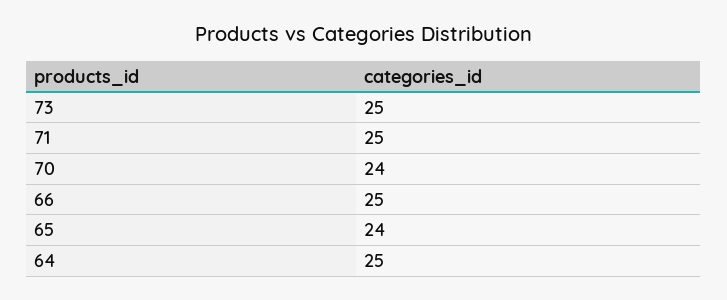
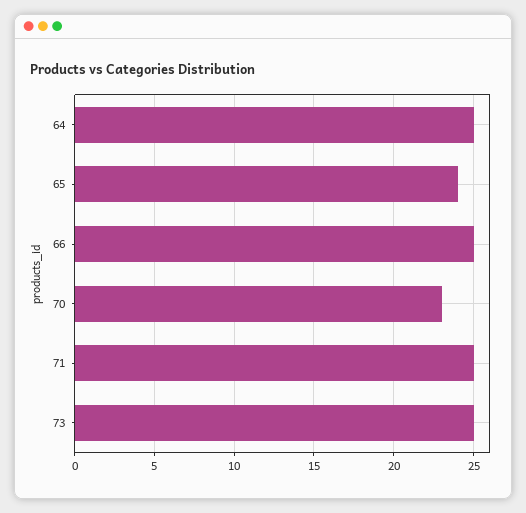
70: 24 -> 23

